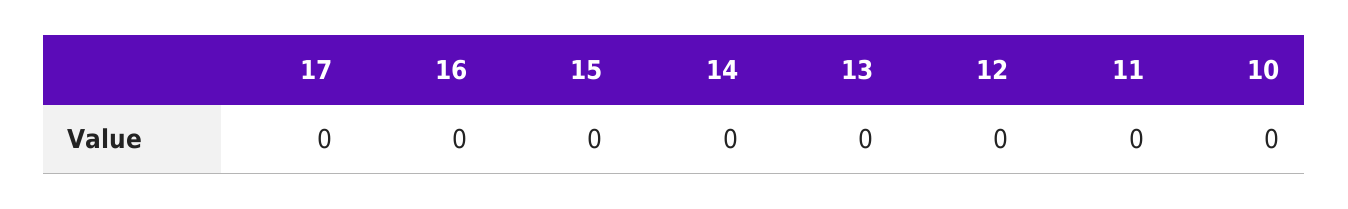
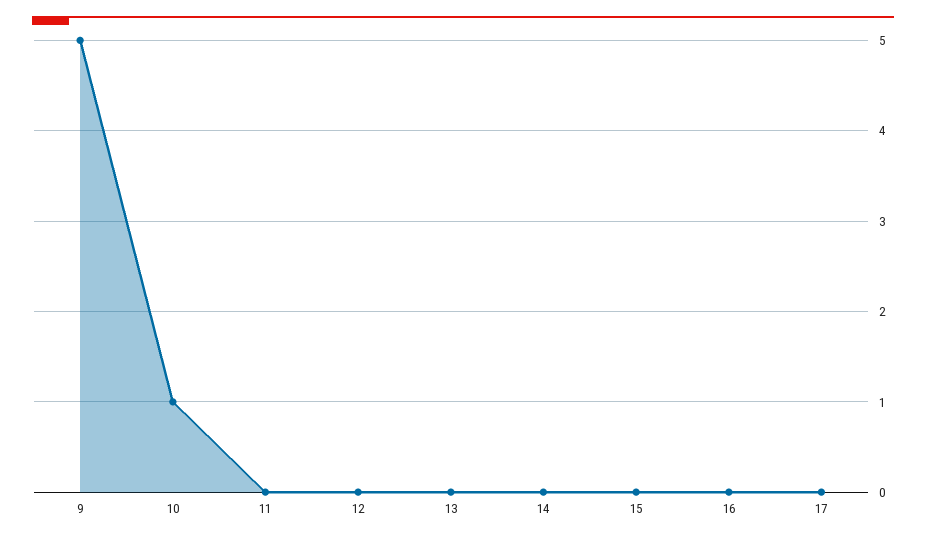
10: 0 -> 1
9: none -> 5

